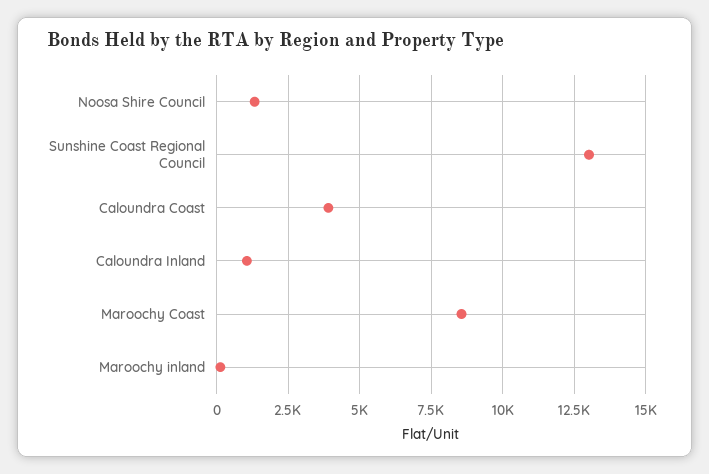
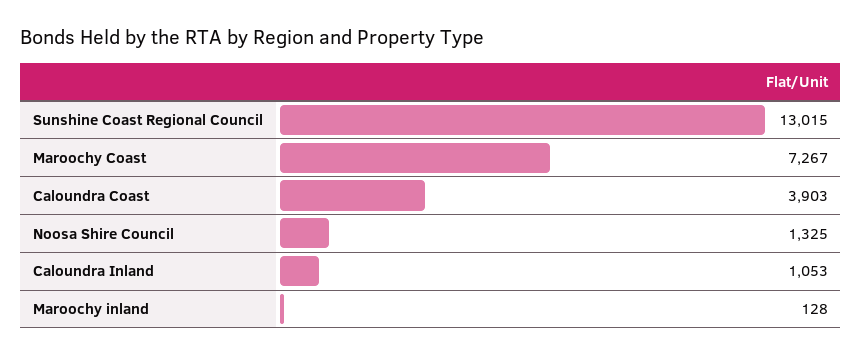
Maroochy Coast: 8500 -> 7267

